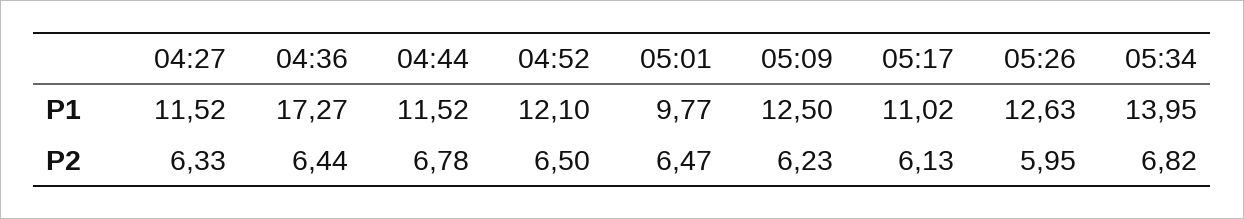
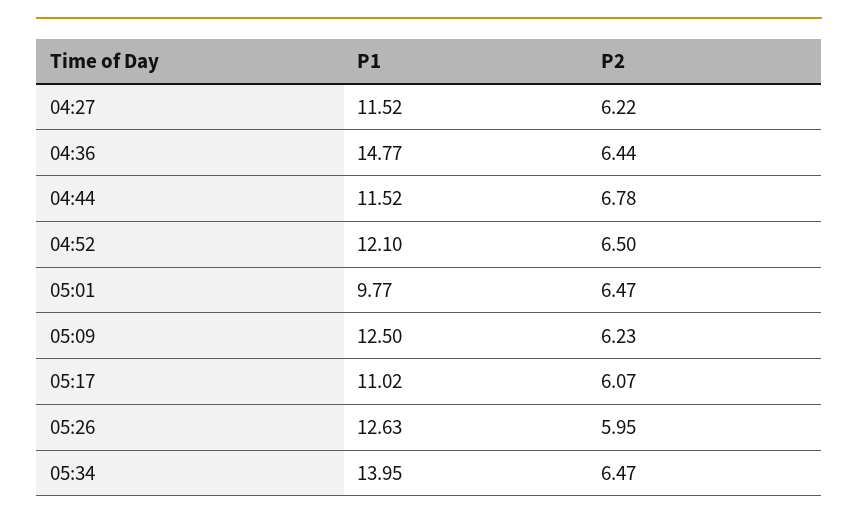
04:36, P1: 17.27 -> 14.77
04:27, P2: 6.33 -> 6.22
05:17, P2: 6.13 -> 6.07
05:34, P2: 6.82 -> 6.47

